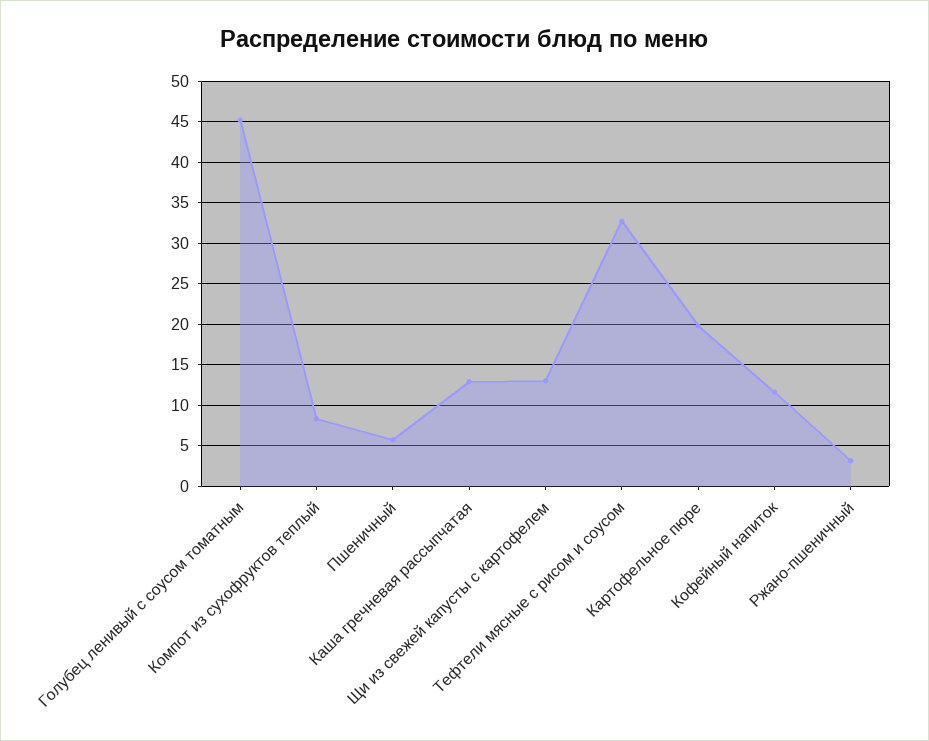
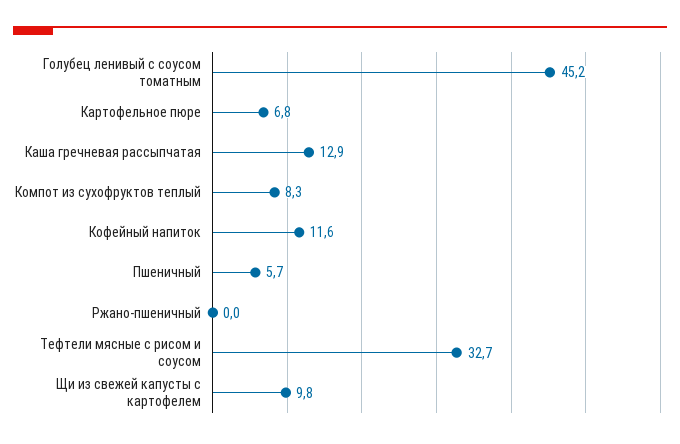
Щи из свежей капусты с картофелем: 13 -> 9.8
Картофельное пюре: 20 -> 6.8
Ржано-пшеничный: 3 -> 0

